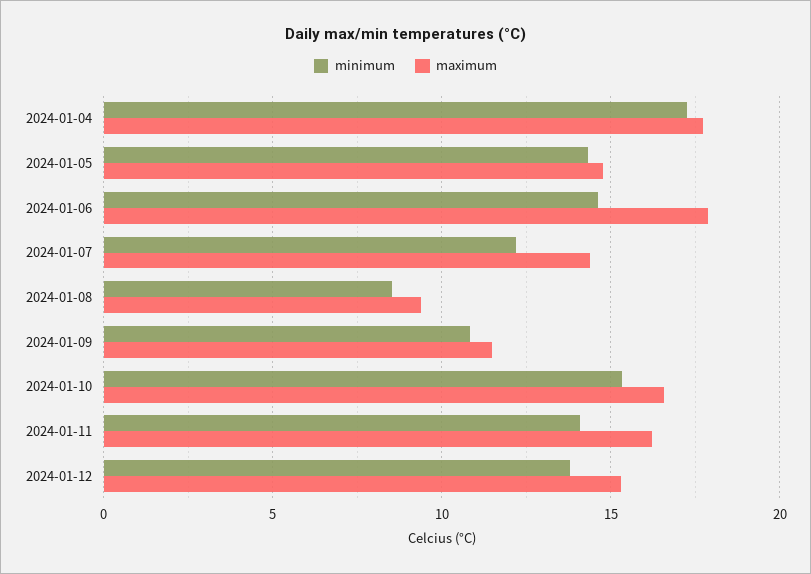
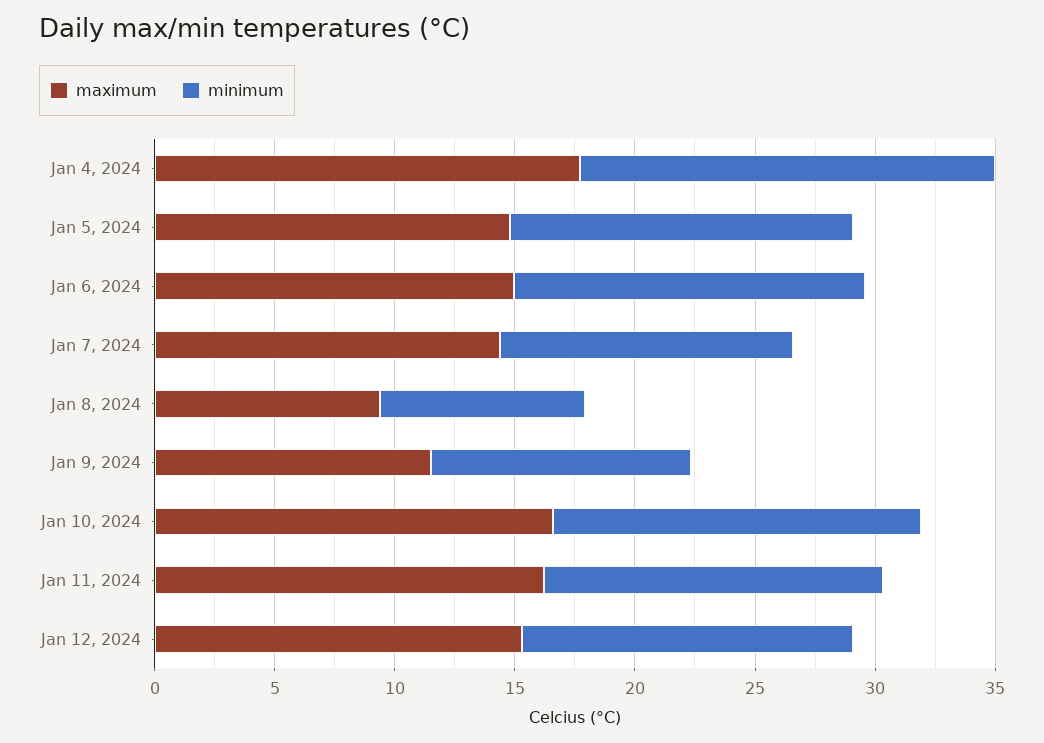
maximum, 2024-01-06: 18 -> 15

